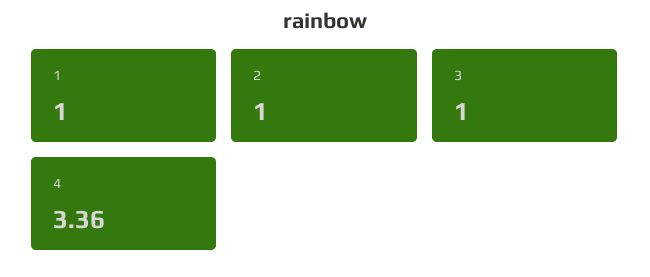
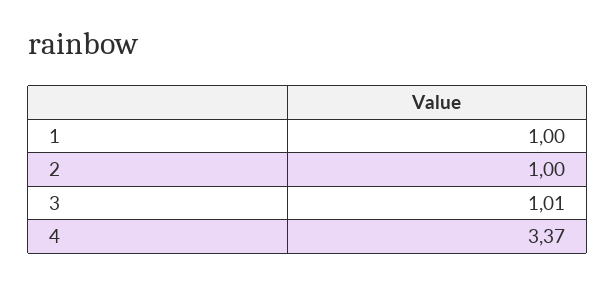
3: 1 -> 1.01
4: 3.36 -> 3.37

